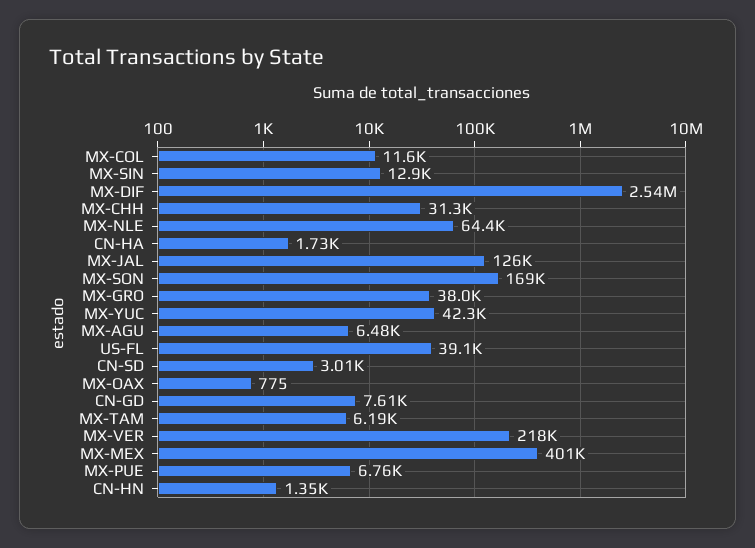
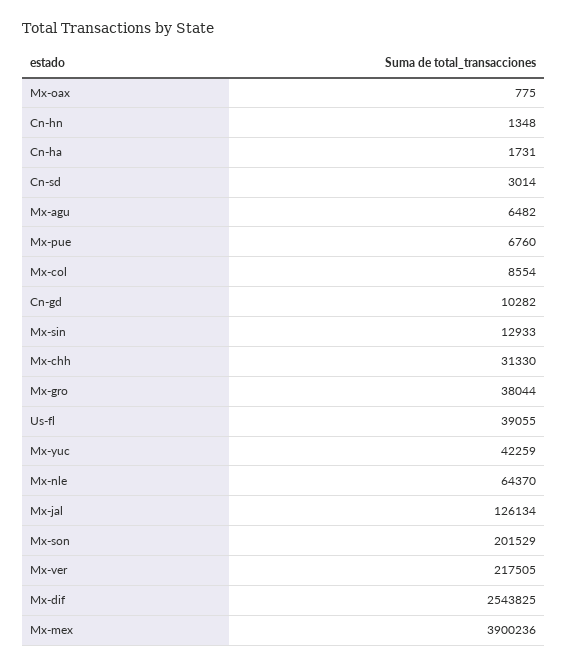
MX-COL: 11600 -> 8554
MX-SON: 169000 -> 201529
CN-GD: 7610 -> 10282
MX-TAM: 6190 -> none
MX-MEX: 401000 -> 3900236

